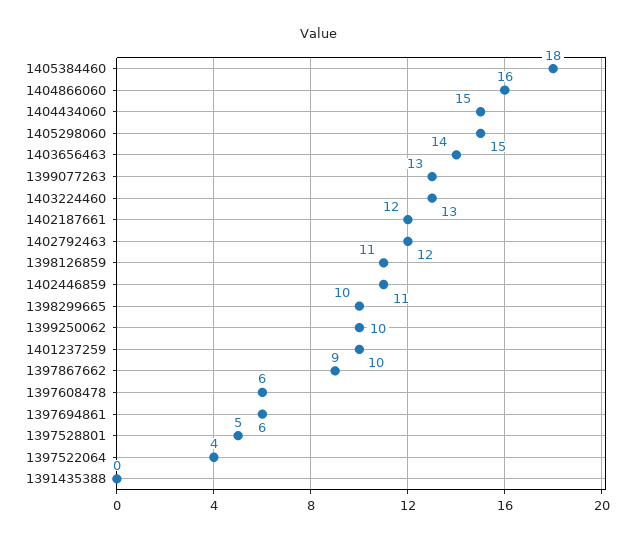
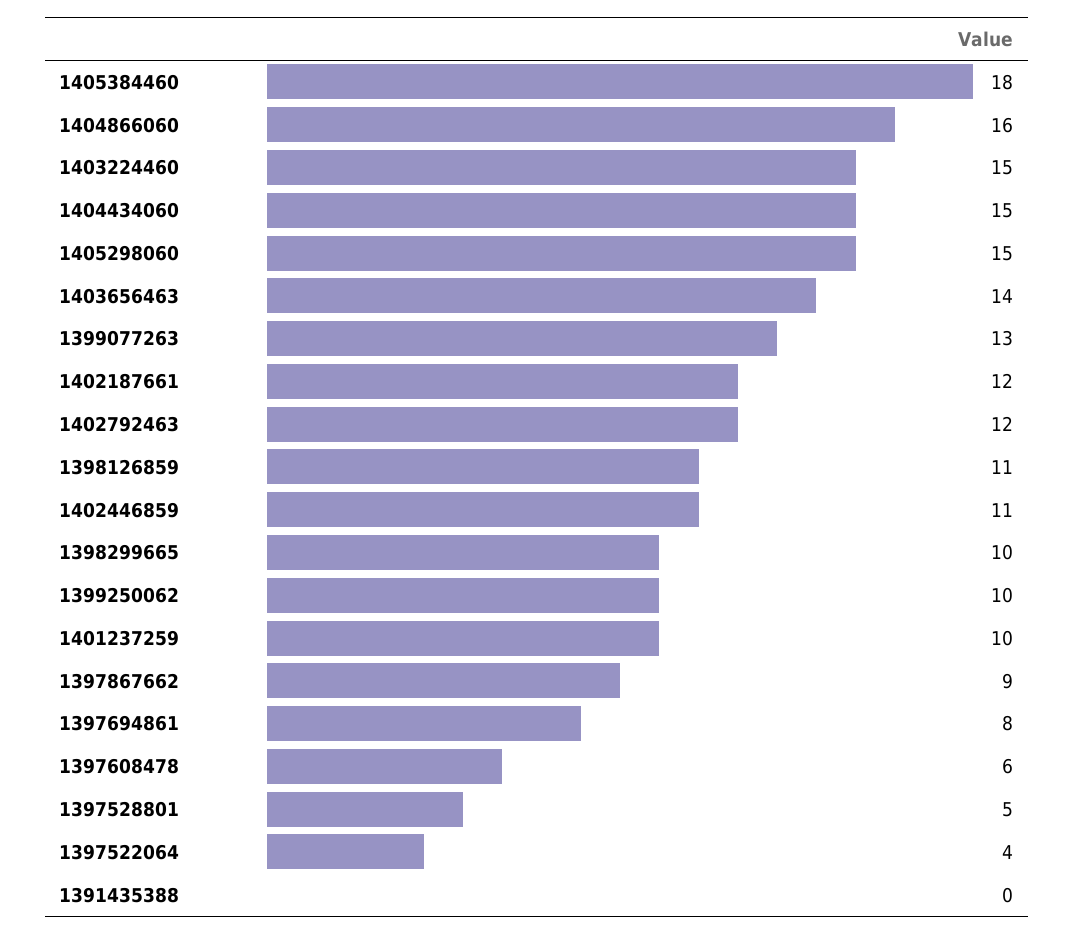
1403224460: 13 -> 15
1397694861: 6 -> 8

